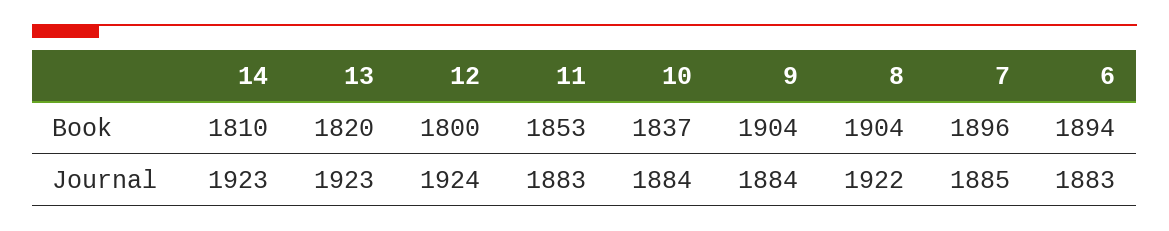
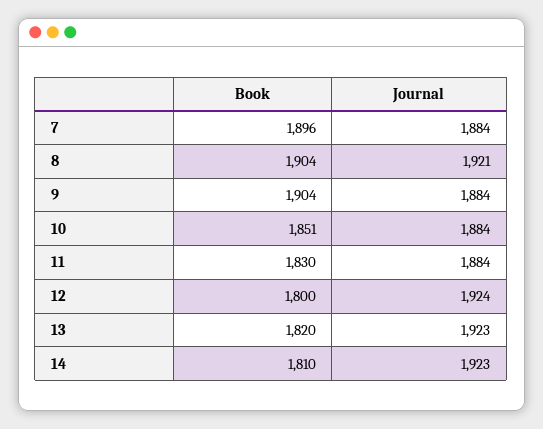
11, Book: 1853 -> 1830
10, Book: 1837 -> 1851
6, Book: 1894 -> none
11, Journal: 1883 -> 1884
8, Journal: 1922 -> 1921
7, Journal: 1885 -> 1884
6, Journal: 1883 -> none

